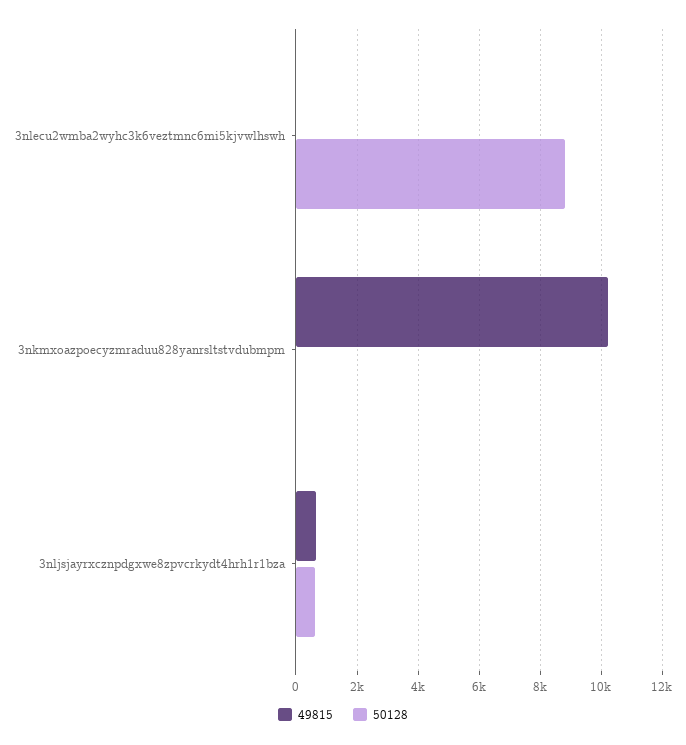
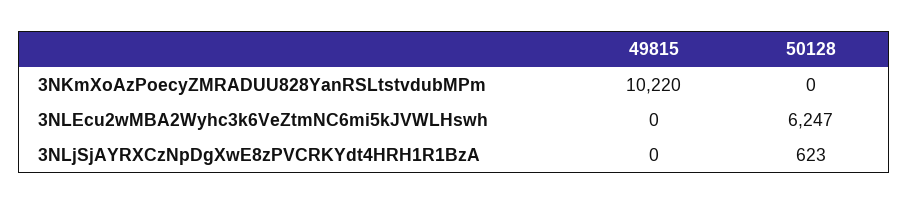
50128, 3nlecu2wmba2wyhc3k6veztmnc6mi5kjvwlhswh: 8800 -> 6247
49815, 3nljsjayrxcznpdgxwe8zpvcrkydt4hrh1r1bza: 600 -> 0

